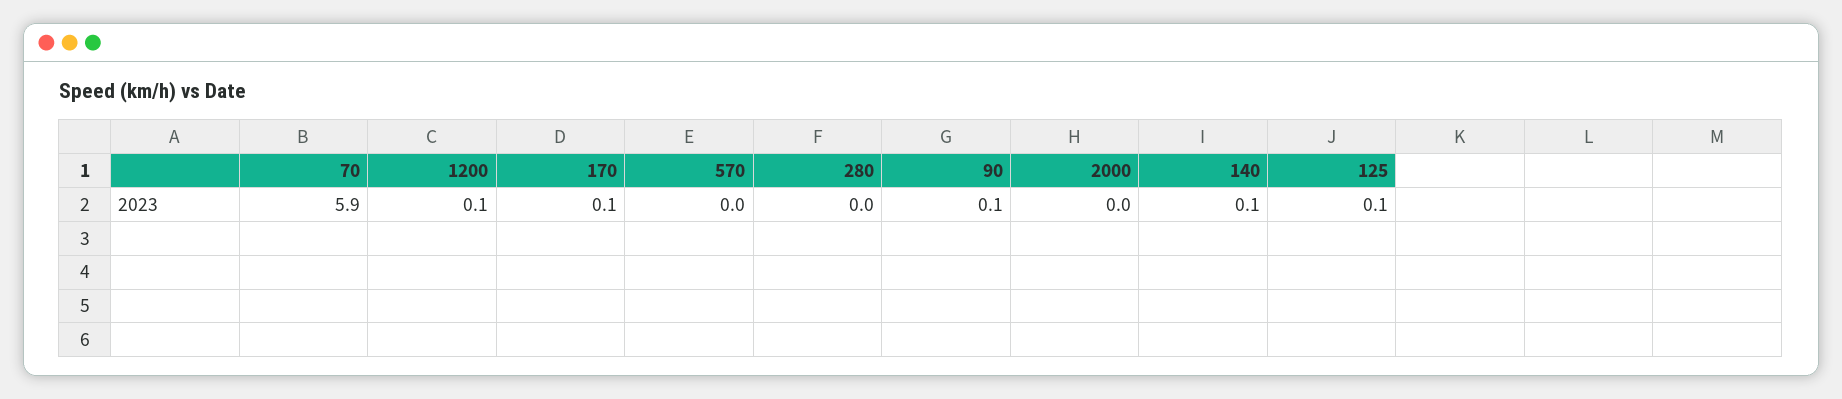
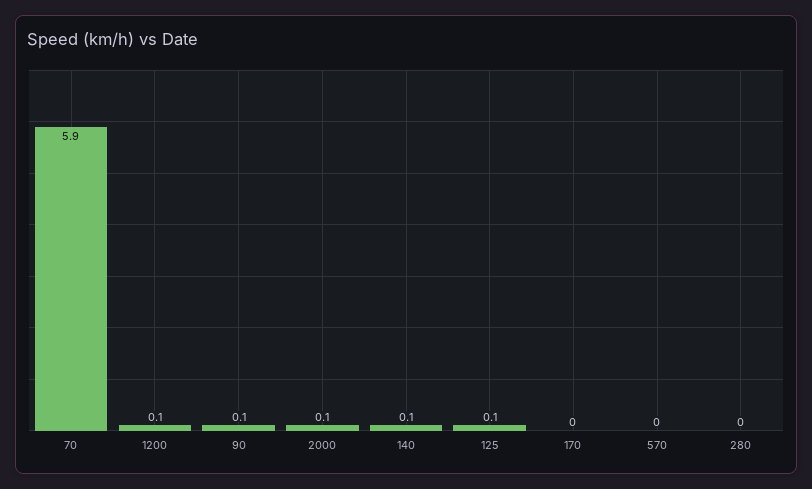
170: 0.1 -> 0
2000: 0 -> 0.1

